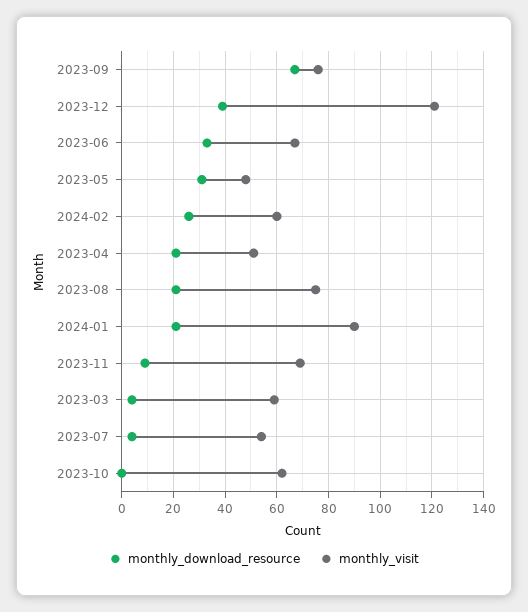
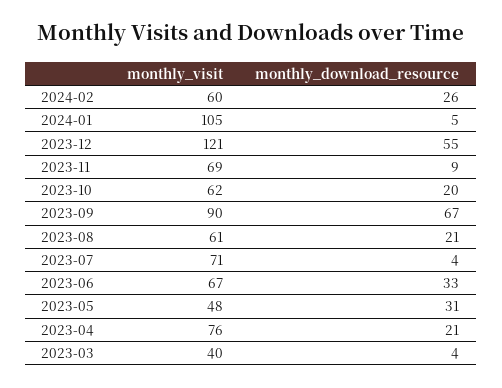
monthly_visit, 2023-09: 75 -> 90
monthly_download_resource, 2023-12: 40 -> 55
monthly_visit, 2023-04: 50 -> 76
monthly_visit, 2023-08: 75 -> 61
monthly_download_resource, 2024-01: 20 -> 5
monthly_visit, 2024-01: 90 -> 105
monthly_visit, 2023-03: 60 -> 40
monthly_visit, 2023-07: 55 -> 71
monthly_download_resource, 2023-10: 0 -> 20

